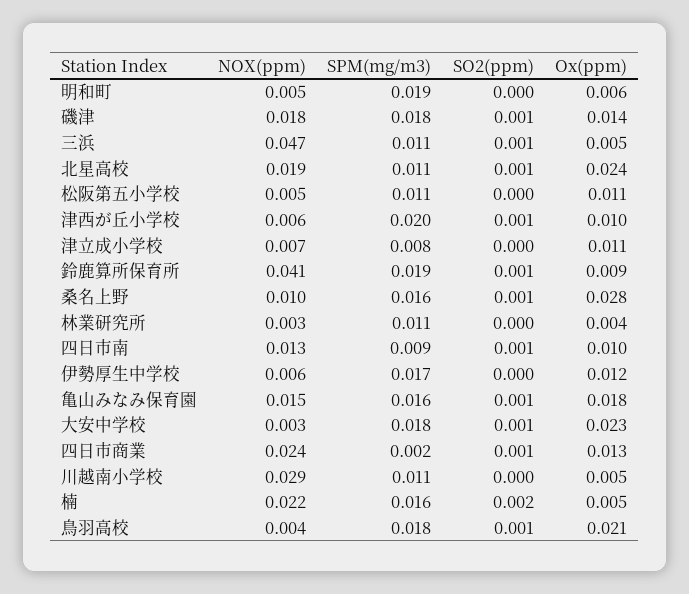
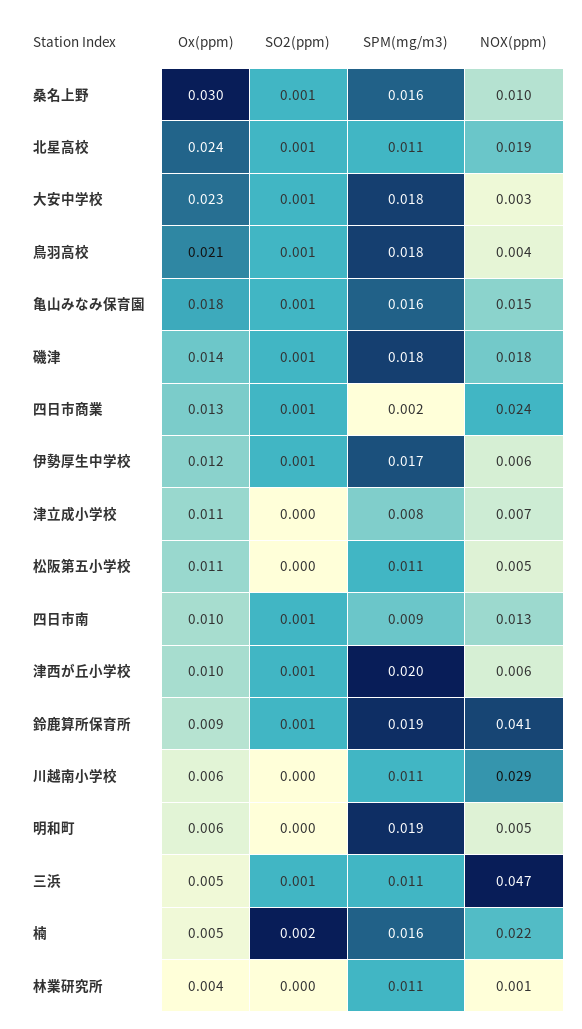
Ox(ppm), 桑名上野: 0.028 -> 0.03
NOX(ppm), 林業研究所: 0.003 -> 0.001
SO2(ppm), 伊勢厚生中学校: 0 -> 0.001
Ox(ppm), 川越南小学校: 0.005 -> 0.006

